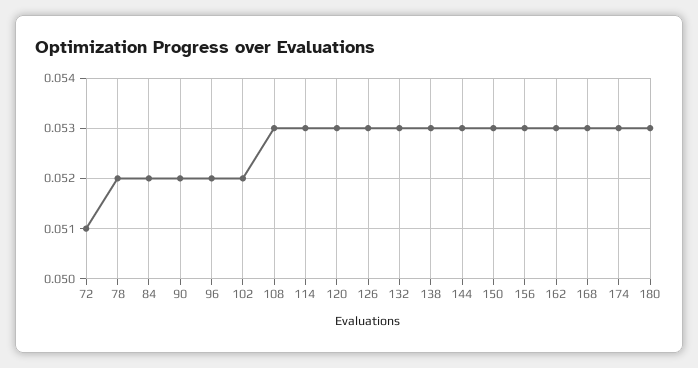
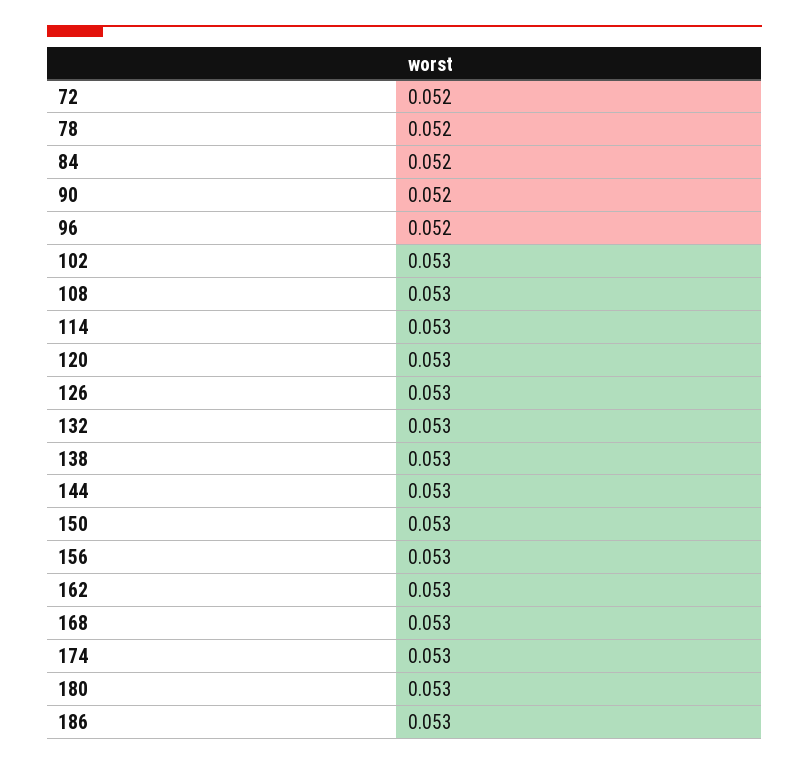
72: 0.051 -> 0.052
102: 0.052 -> 0.053
186: none -> 0.053

